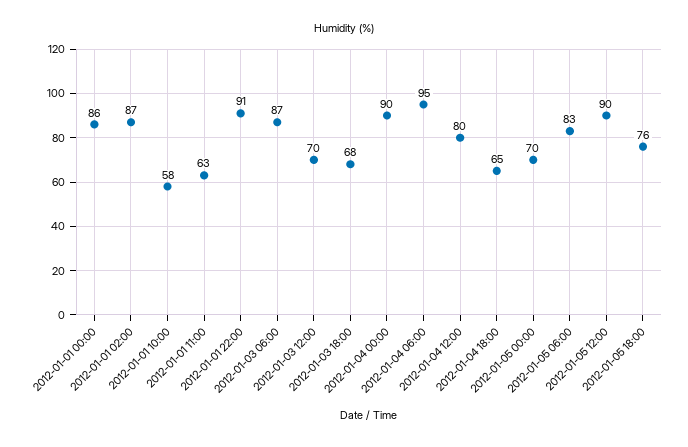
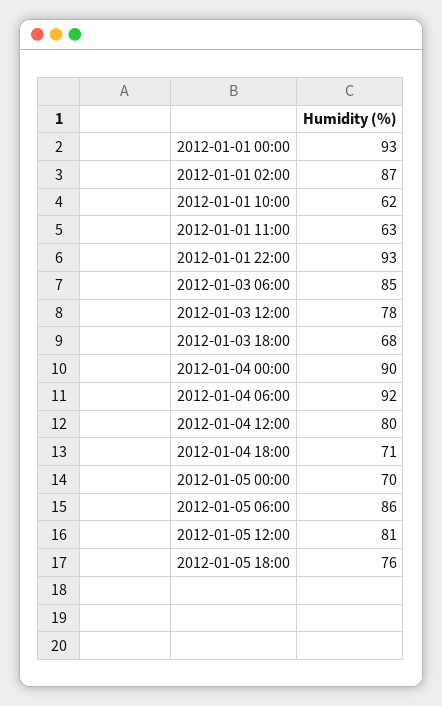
2012-01-01 00:00: 86 -> 93
2012-01-01 10:00: 58 -> 62
2012-01-01 22:00: 91 -> 93
2012-01-03 06:00: 87 -> 85
2012-01-03 12:00: 70 -> 78
2012-01-04 06:00: 95 -> 92
2012-01-04 18:00: 65 -> 71
2012-01-05 06:00: 83 -> 86
2012-01-05 12:00: 90 -> 81

